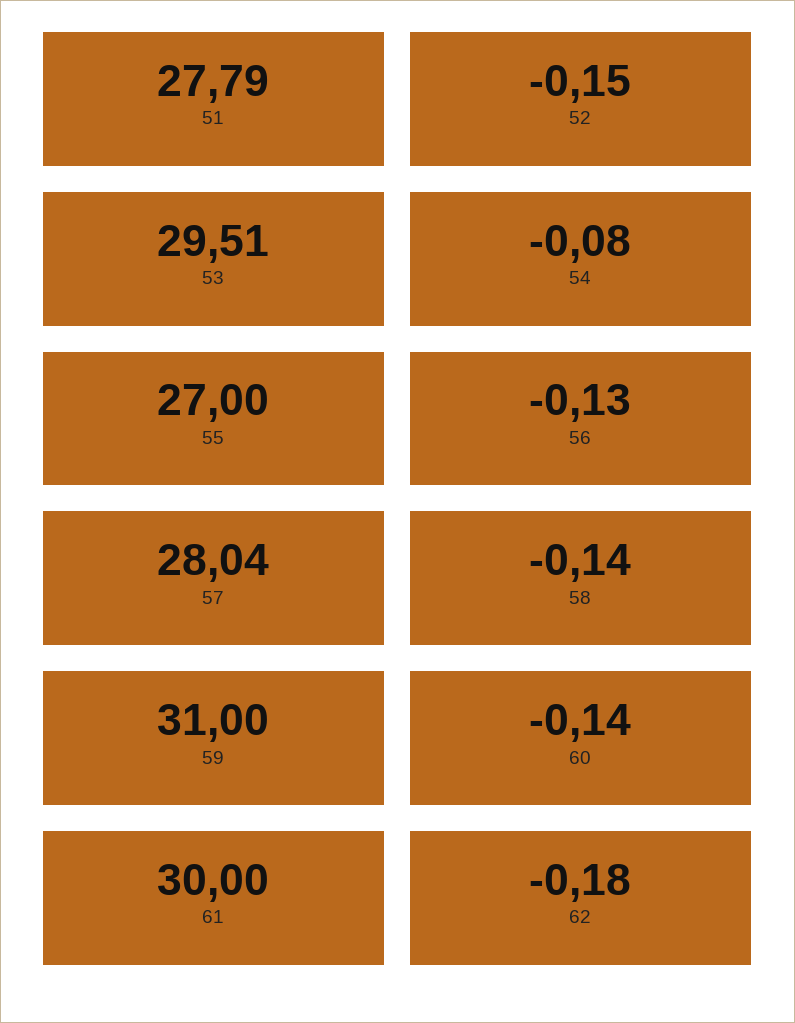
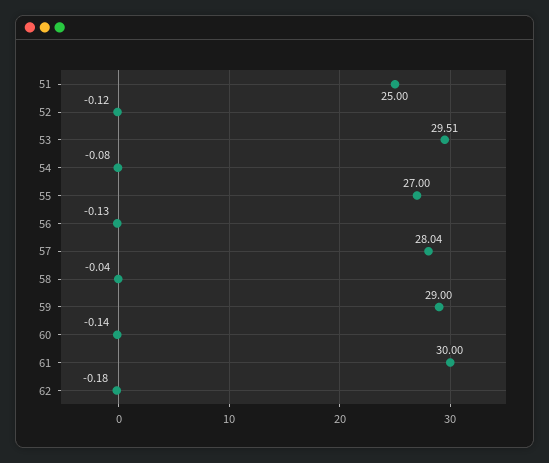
51: 27.79 -> 25
52: -0.15 -> -0.12
58: -0.14 -> -0.04
59: 31 -> 29

